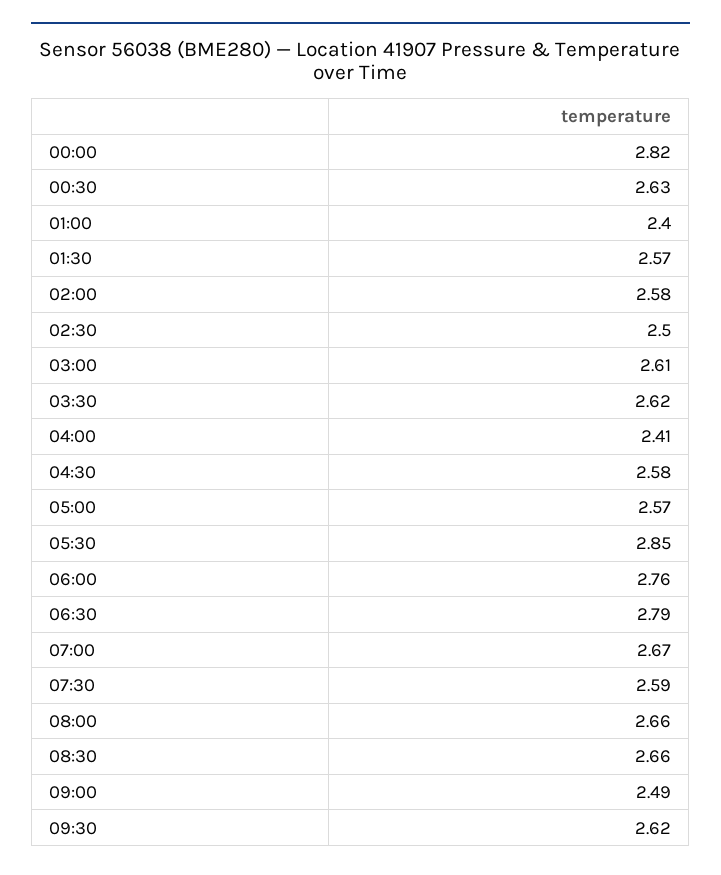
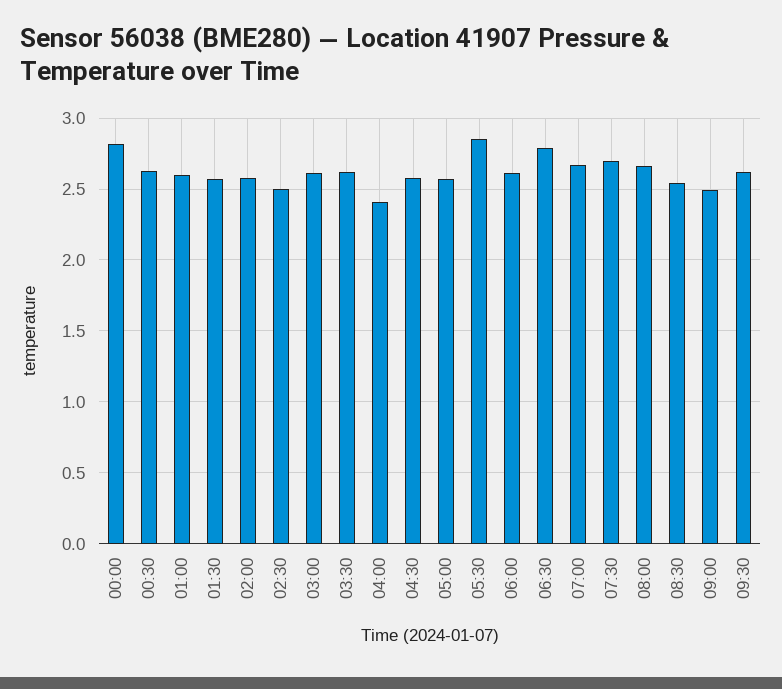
01:00: 2.4 -> 2.6
06:00: 2.76 -> 2.6
07:30: 2.59 -> 2.7
08:30: 2.66 -> 2.55

